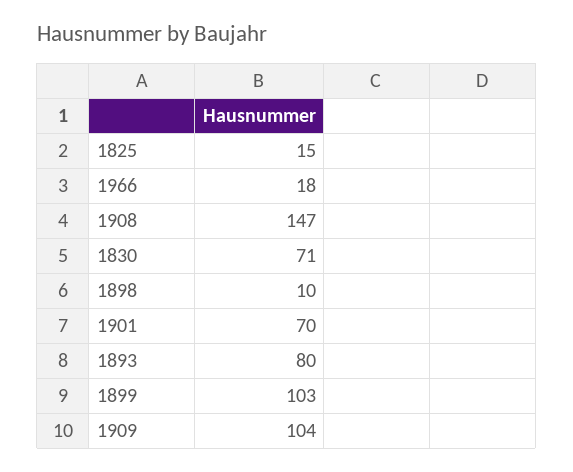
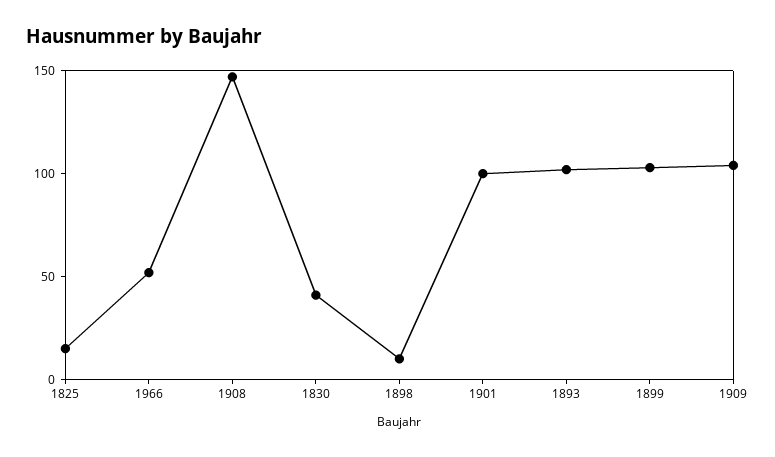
1966: 18 -> 50
1830: 71 -> 40
1901: 70 -> 100
1893: 80 -> 100

